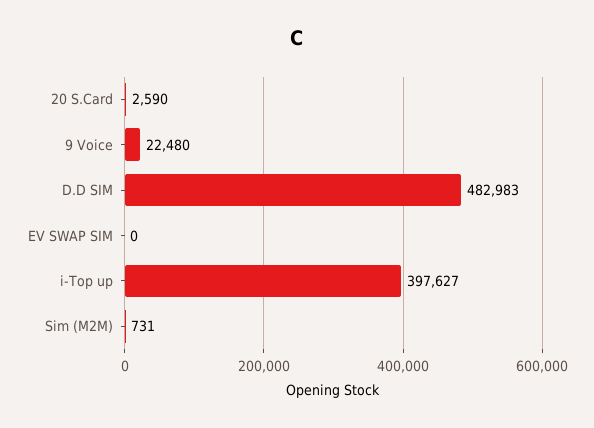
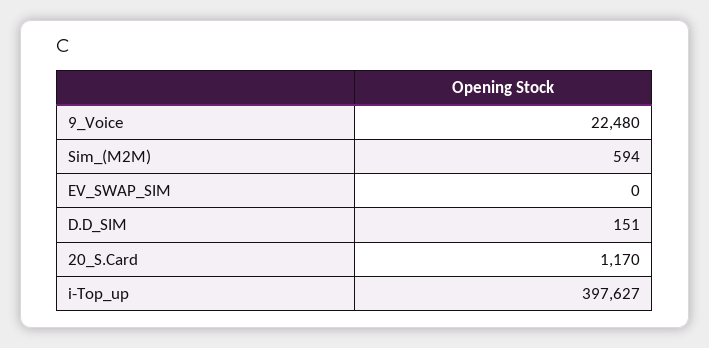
20 S.Card: 2590 -> 1170
D.D SIM: 482983 -> 151
Sim (M2M): 731 -> 594

